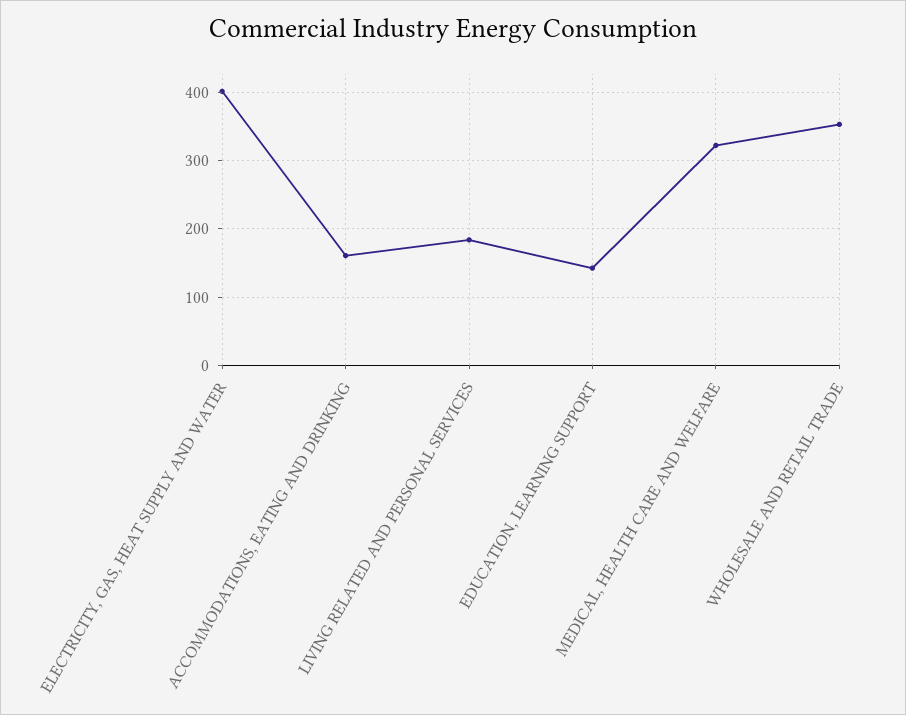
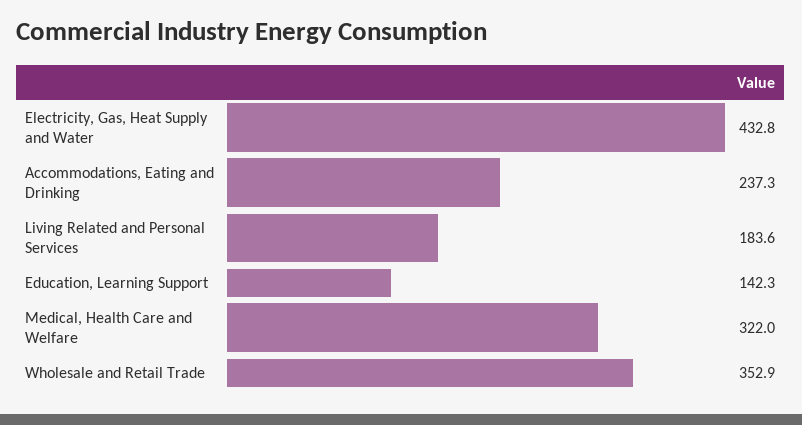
ELECTRICITY, GAS, HEAT SUPPLY AND WATER: 400 -> 432.8
ACCOMMODATIONS, EATING AND DRINKING: 160 -> 237.3

